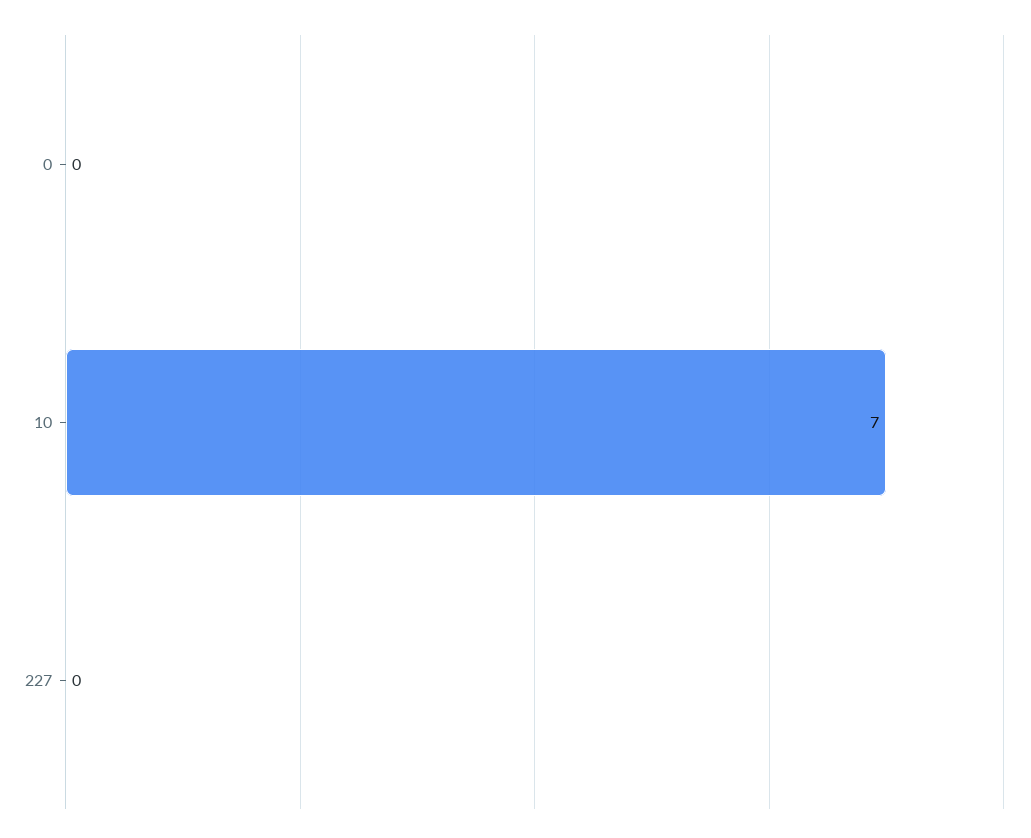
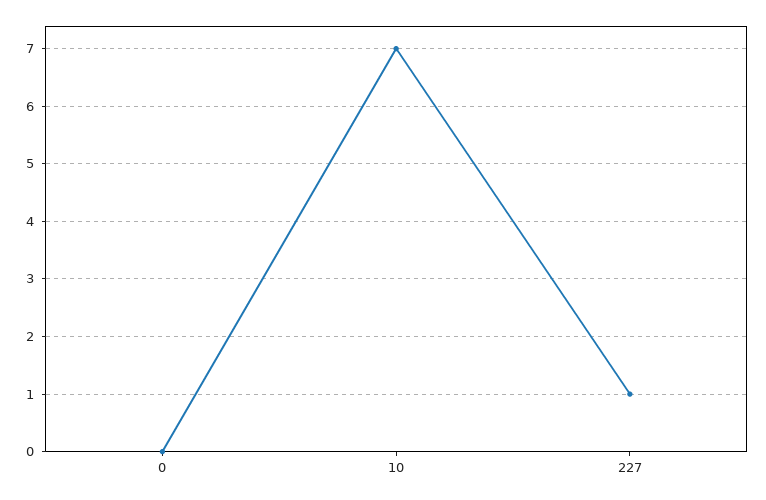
227: 0 -> 1

